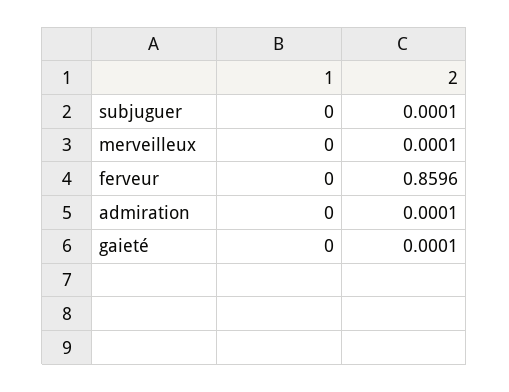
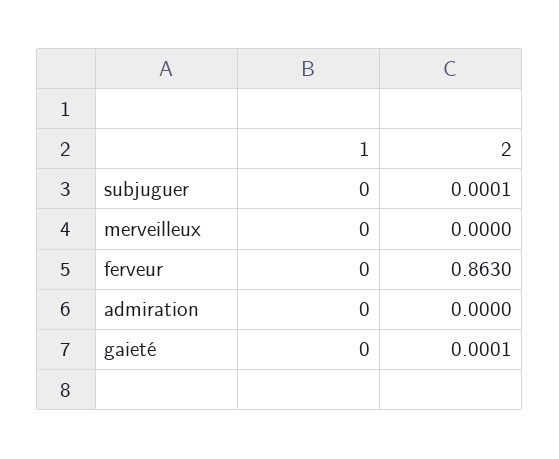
2, merveilleux: 0.0001 -> 0
2, ferveur: 0.8596 -> 0.863
2, admiration: 0.0001 -> 0

